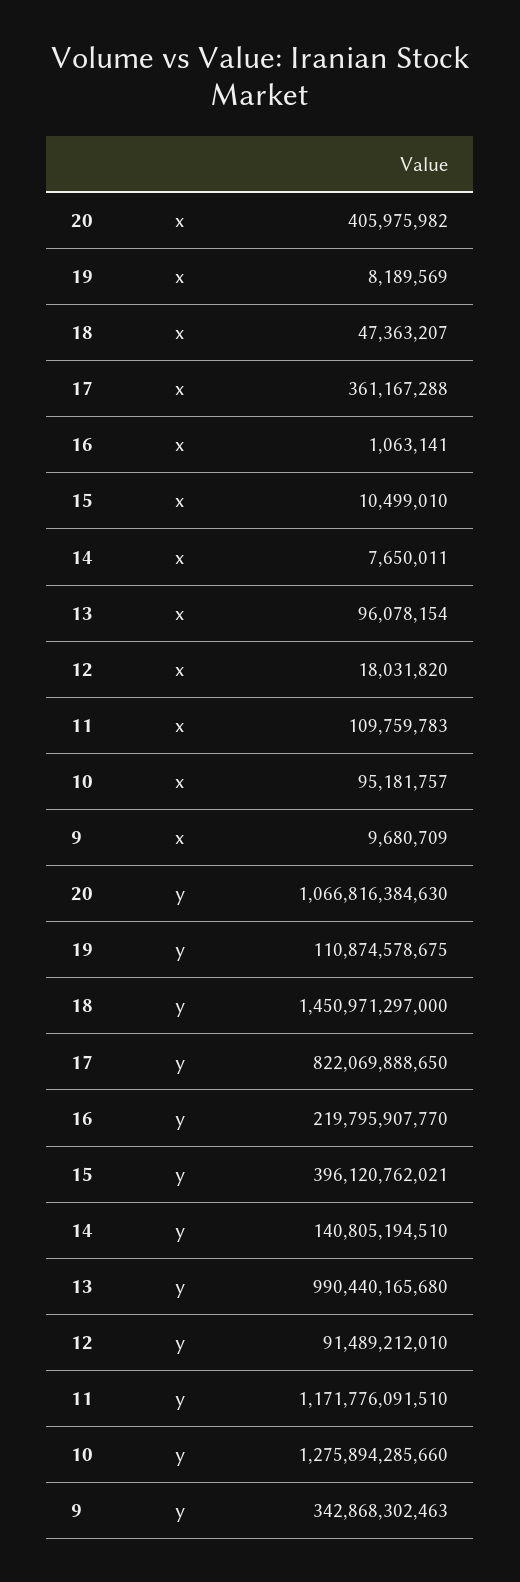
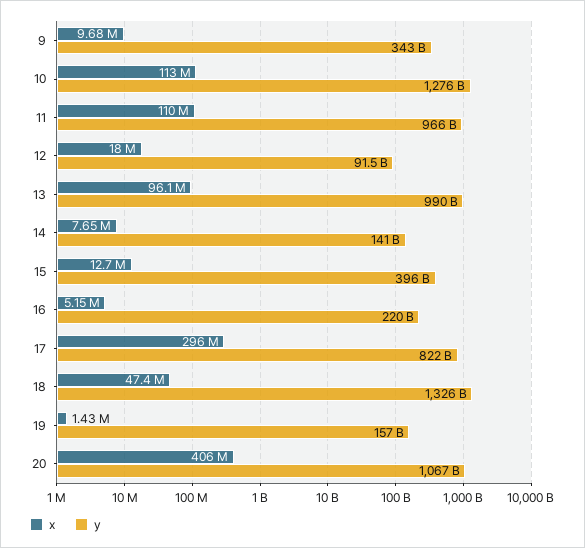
x, 19: 8189569 -> 1430000
x, 17: 361167288 -> 296000000
x, 16: 1063141 -> 5150000
x, 15: 10499010 -> 12700000
x, 10: 95181757 -> 113000000
y, 19: 110874578675 -> 157000000000
y, 18: 1450971297000 -> 1326000000000
y, 11: 1171776091510 -> 966000000000

